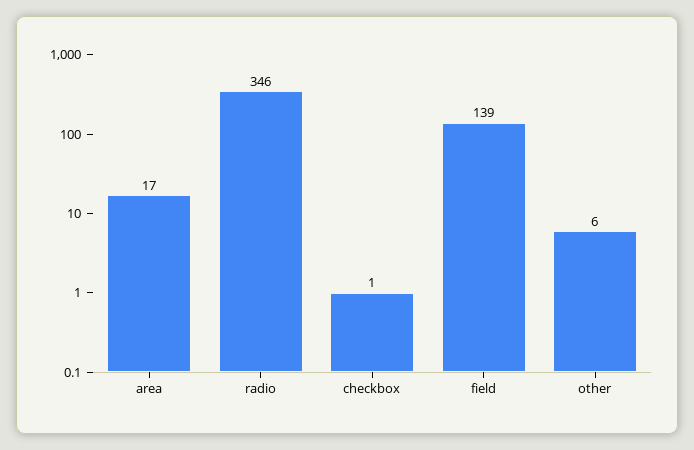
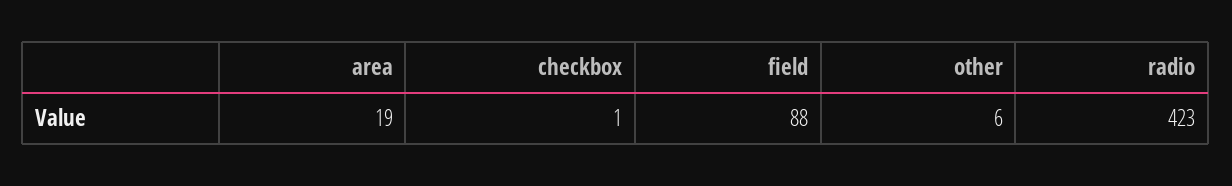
area: 17 -> 19
radio: 346 -> 423
field: 139 -> 88

